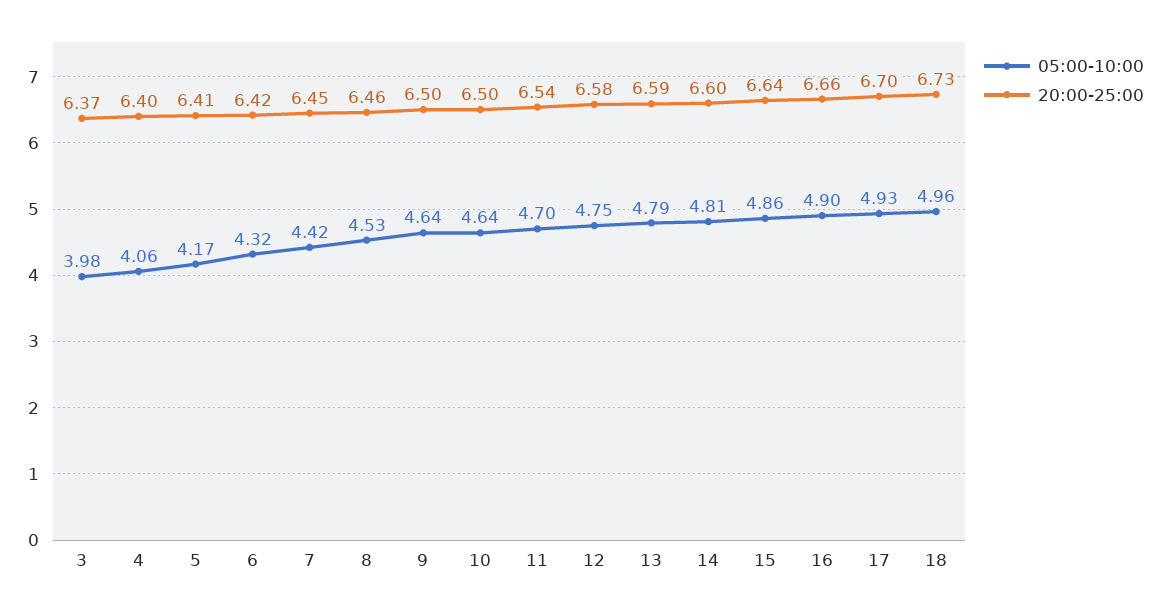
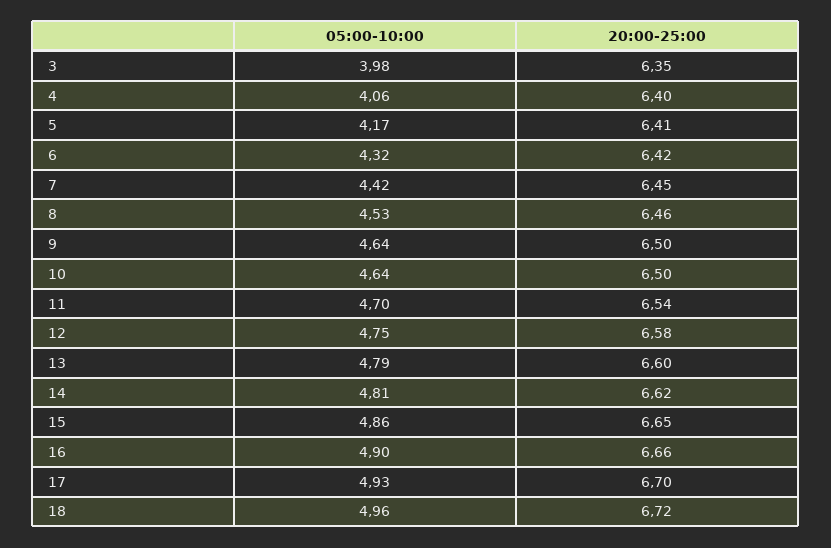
20:00-25:00, 3: 6.37 -> 6.35
20:00-25:00, 13: 6.59 -> 6.6
20:00-25:00, 14: 6.6 -> 6.62
20:00-25:00, 15: 6.64 -> 6.65
20:00-25:00, 18: 6.73 -> 6.72

